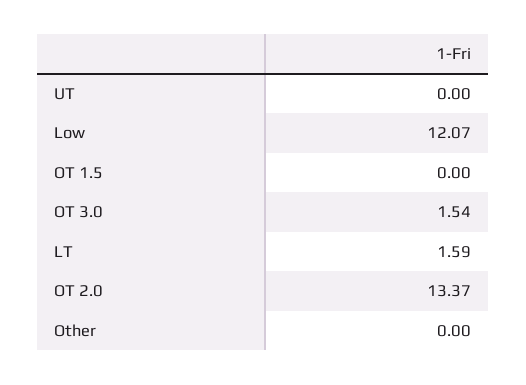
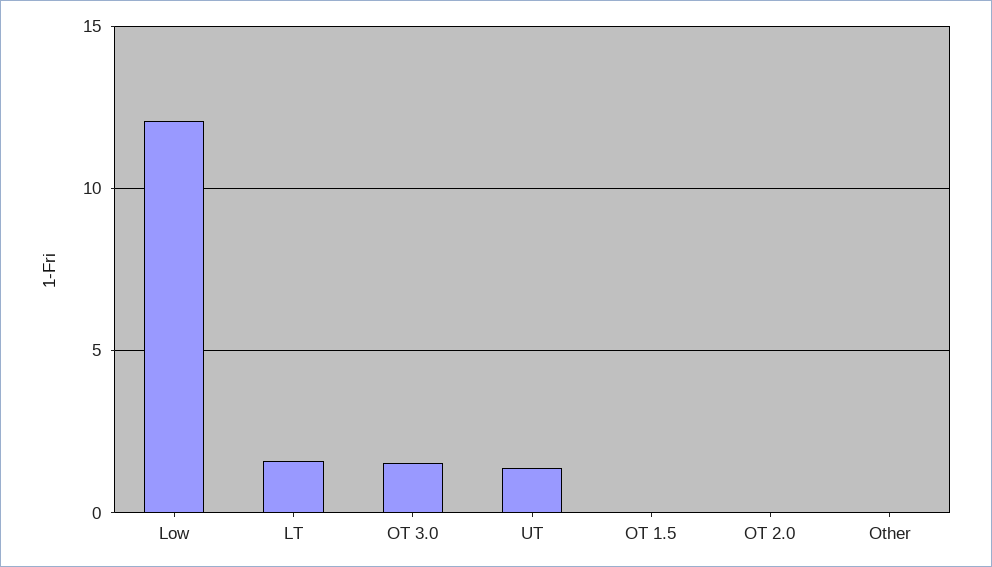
UT: 0 -> 1.5
OT 2.0: 13.37 -> 0

